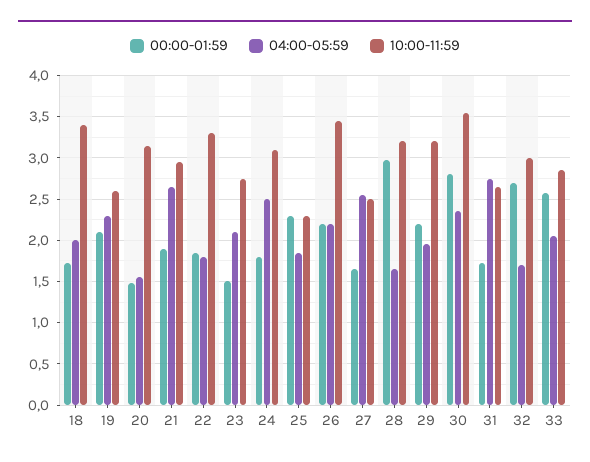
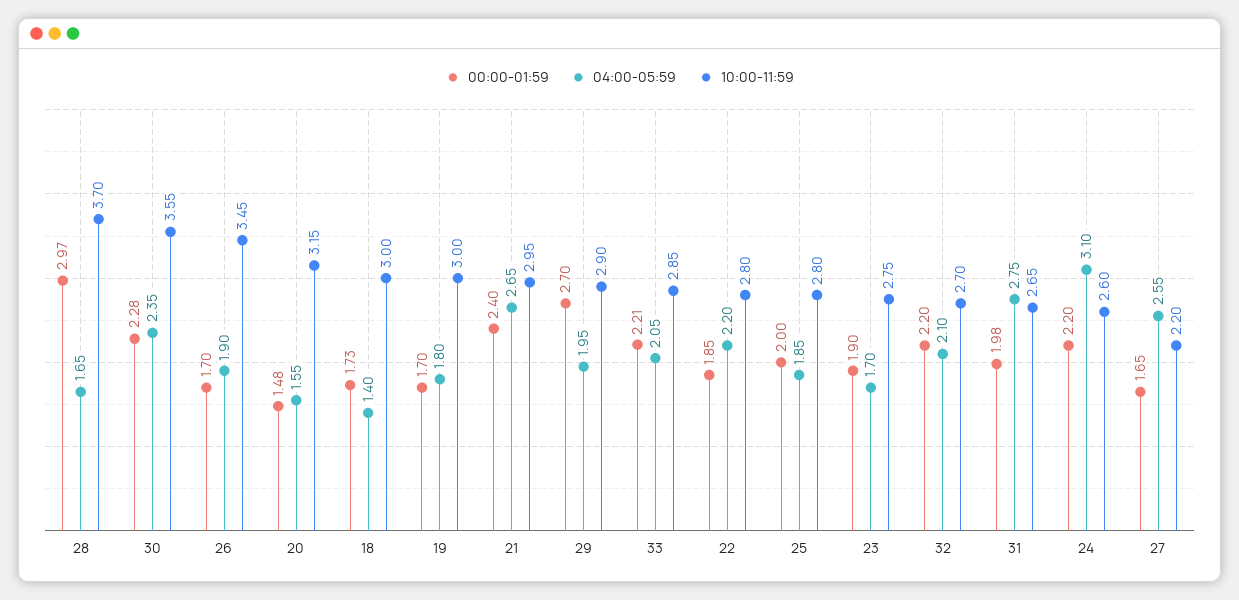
04:00-05:59, 18: 2 -> 1.4
10:00-11:59, 18: 3.4 -> 3
00:00-01:59, 19: 2.1 -> 1.7
04:00-05:59, 19: 2.3 -> 1.8
10:00-11:59, 19: 2.6 -> 3
00:00-01:59, 21: 1.9 -> 2.4
04:00-05:59, 22: 1.8 -> 2.2
10:00-11:59, 22: 3.3 -> 2.8
00:00-01:59, 23: 1.5 -> 1.9
04:00-05:59, 23: 2.1 -> 1.7
00:00-01:59, 24: 1.8 -> 2.2
04:00-05:59, 24: 2.5 -> 3.1
10:00-11:59, 24: 3.1 -> 2.6
00:00-01:59, 25: 2.3 -> 2
10:00-11:59, 25: 2.3 -> 2.8
00:00-01:59, 26: 2.2 -> 1.7
04:00-05:59, 26: 2.2 -> 1.9
10:00-11:59, 27: 2.5 -> 2.2
10:00-11:59, 28: 3.2 -> 3.7
00:00-01:59, 29: 2.2 -> 2.7
10:00-11:59, 29: 3.2 -> 2.9
00:00-01:59, 30: 2.8 -> 2.28
00:00-01:59, 31: 1.7 -> 1.98
00:00-01:59, 32: 2.7 -> 2.2
04:00-05:59, 32: 1.7 -> 2.1
10:00-11:59, 32: 3 -> 2.7
00:00-01:59, 33: 2.6 -> 2.21

